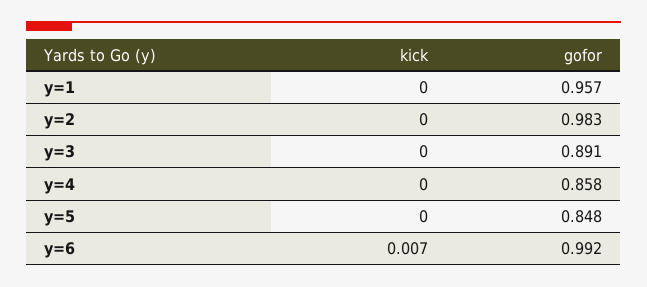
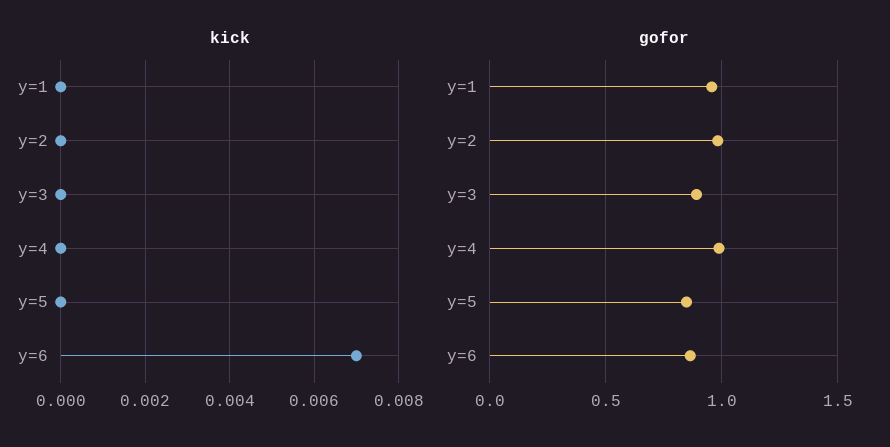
gofor, y=4: 0.858 -> 1
gofor, y=6: 0.992 -> 0.85

